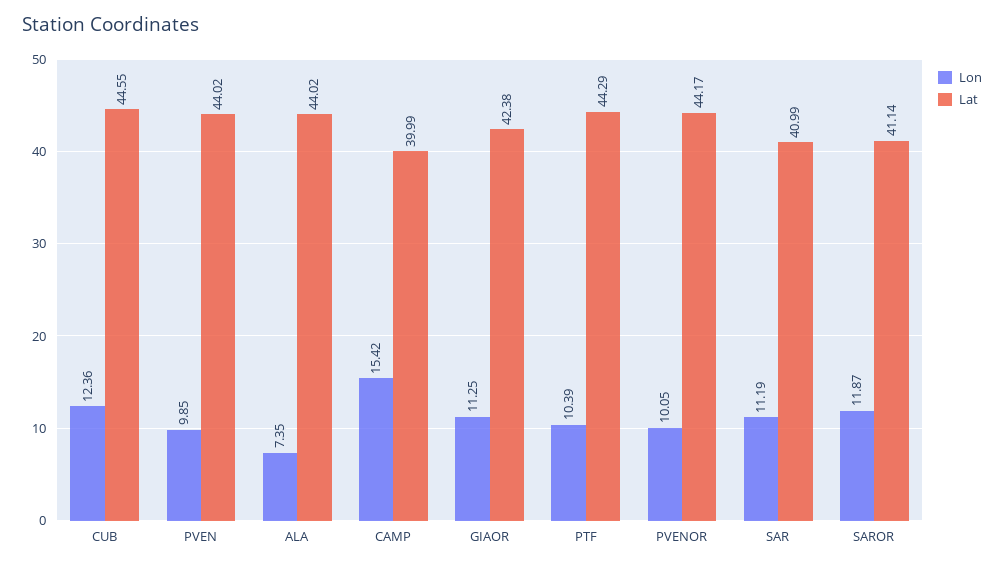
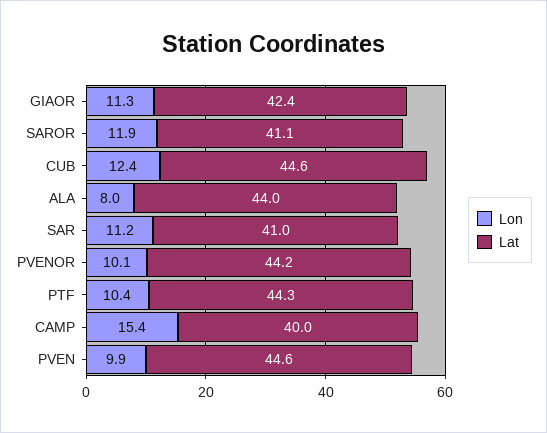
Lat, PVEN: 44.02 -> 44.6
Lon, ALA: 7.35 -> 8

